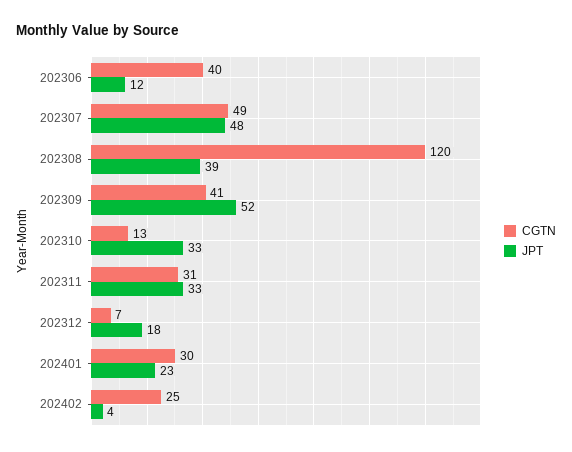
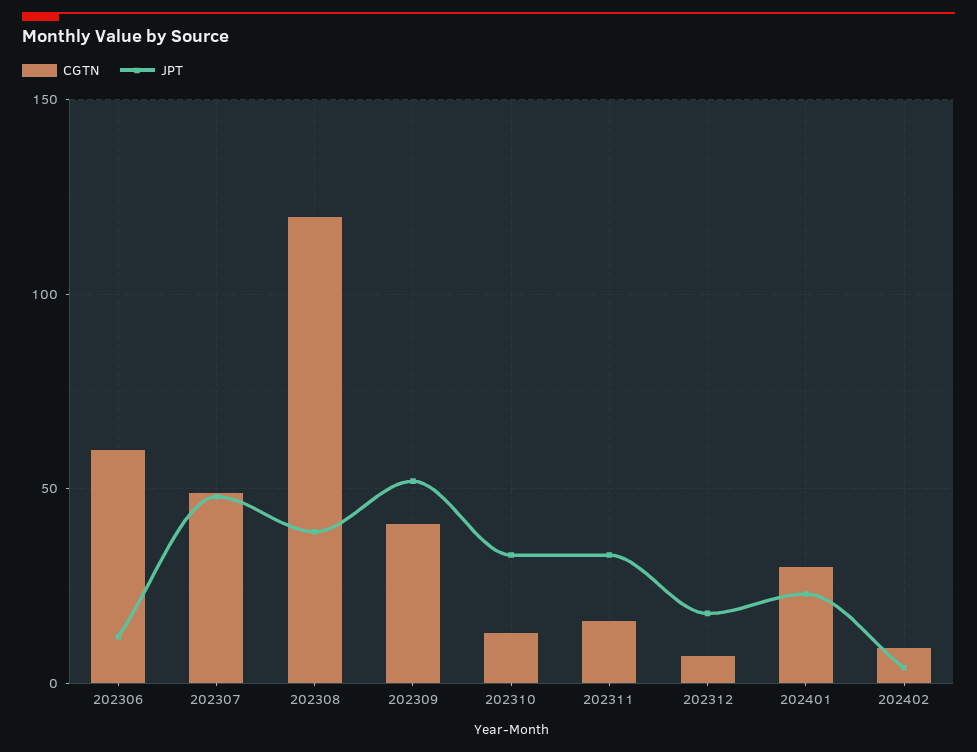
CGTN, 202306: 40 -> 60
CGTN, 202311: 31 -> 15
CGTN, 202402: 25 -> 10

